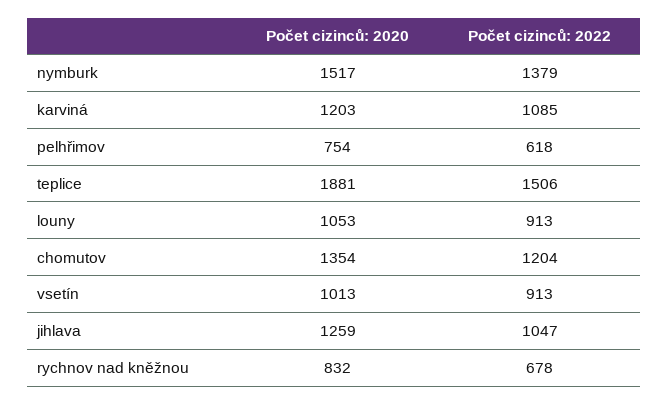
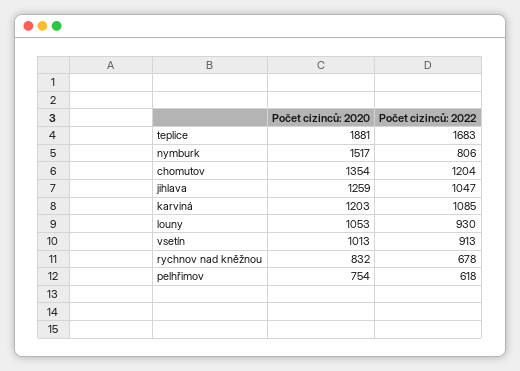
Počet cizinců: 2022, nymburk: 1379 -> 806
Počet cizinců: 2022, teplice: 1506 -> 1683
Počet cizinců: 2022, louny: 913 -> 930

